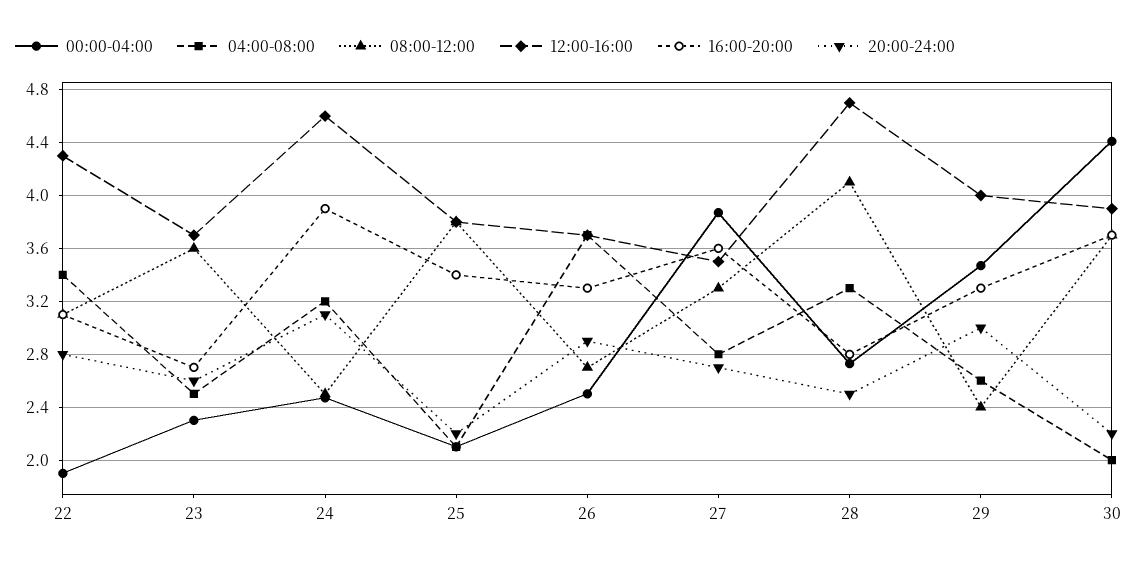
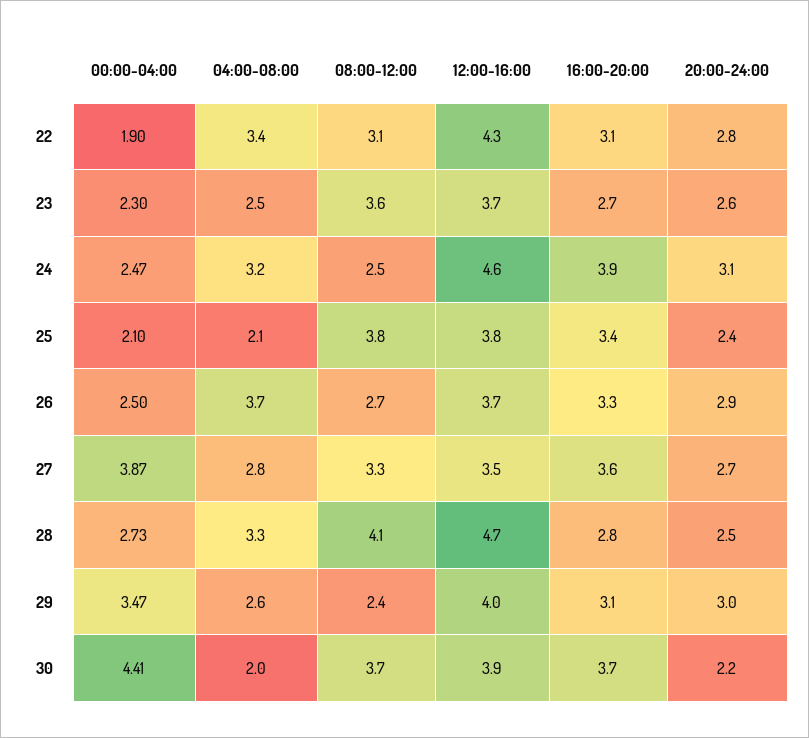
20:00-24:00, 25: 2.2 -> 2.4
16:00-20:00, 29: 3.3 -> 3.1

